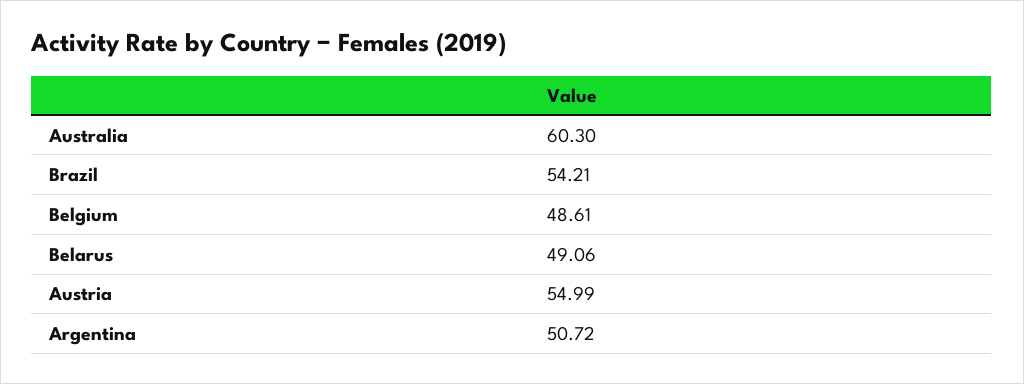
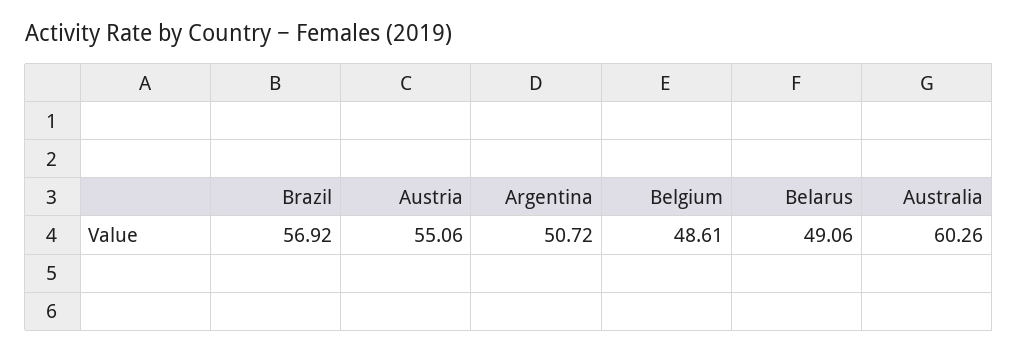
Australia: 60.3 -> 60.26
Brazil: 54.21 -> 56.92
Austria: 54.99 -> 55.06

